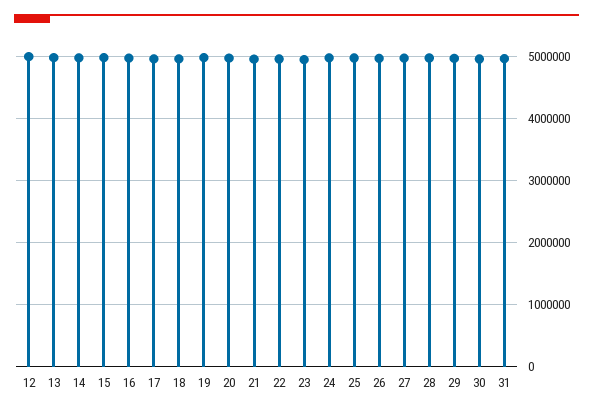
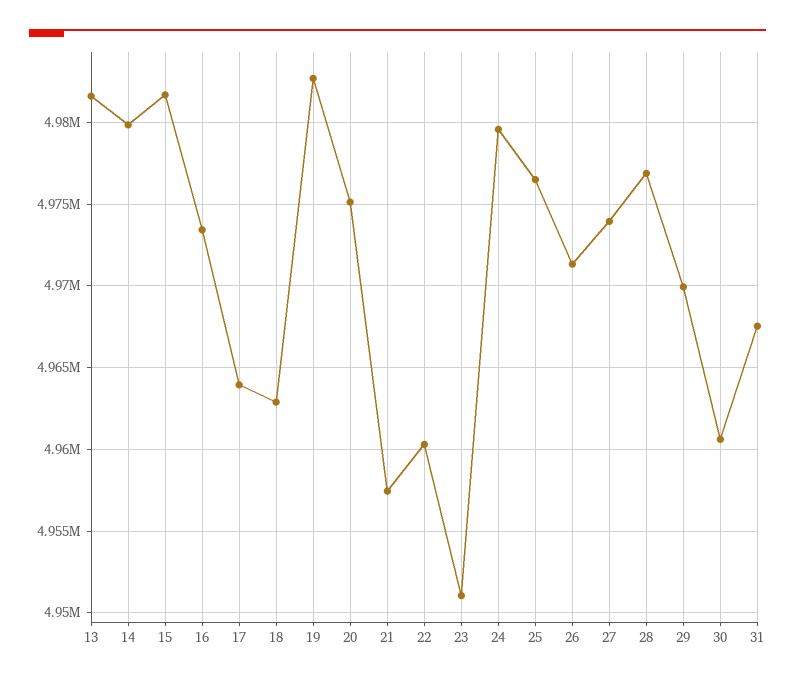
12: 5000000 -> none

